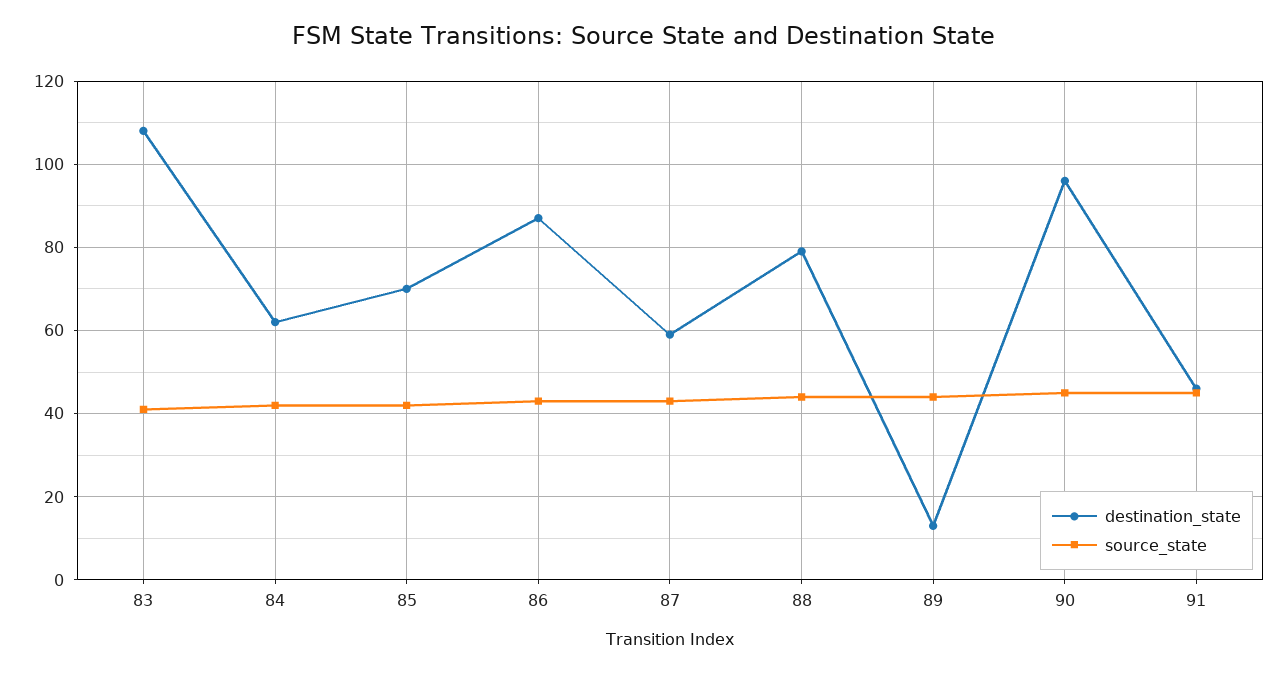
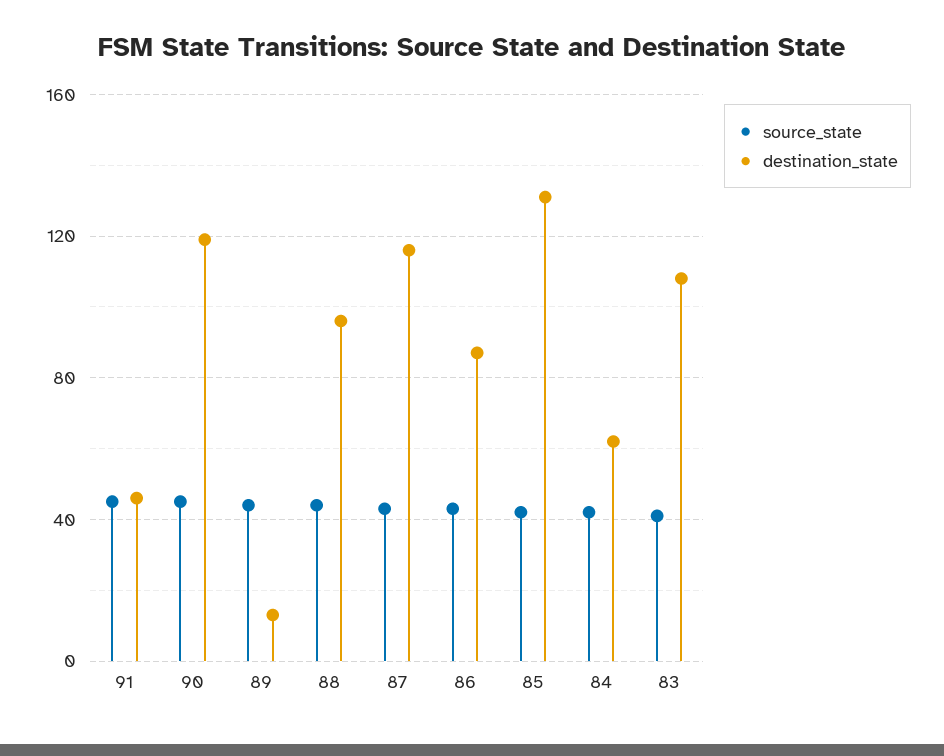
destination_state, 85: 70 -> 130
destination_state, 87: 60 -> 115
destination_state, 88: 80 -> 95
destination_state, 90: 95 -> 120

